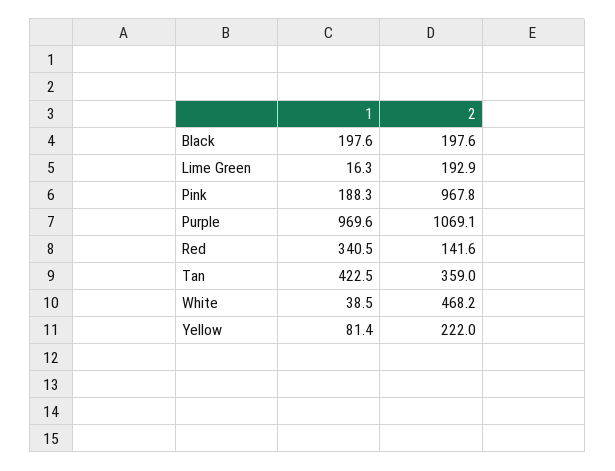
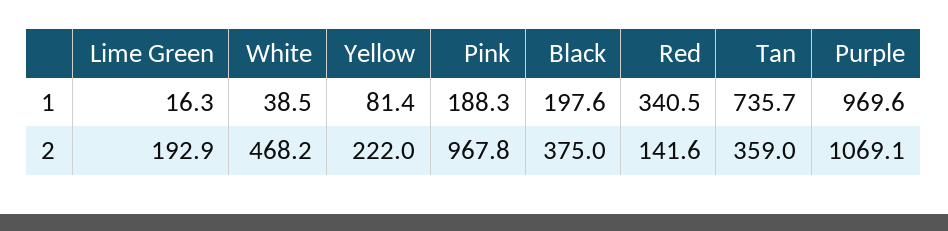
2, Black: 197.6 -> 375
1, Tan: 422.5 -> 735.7

